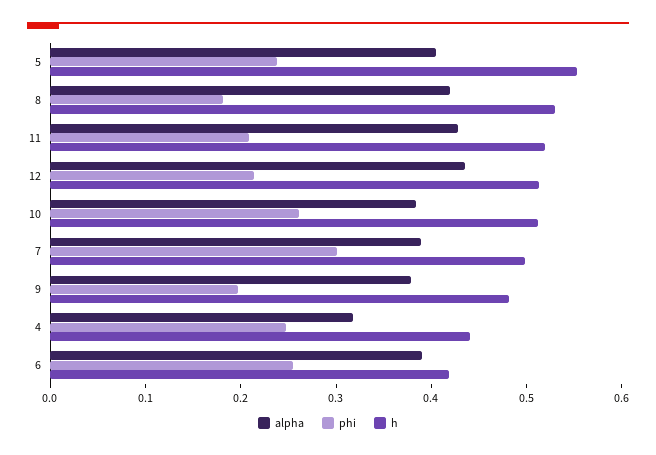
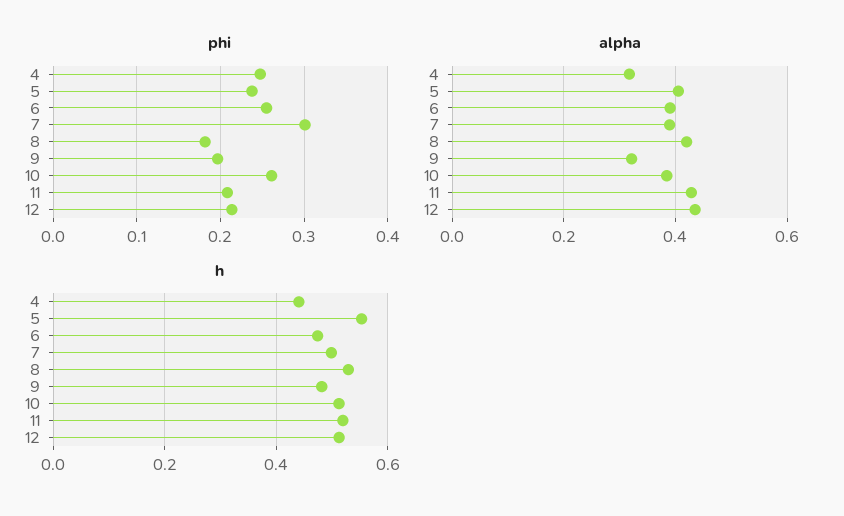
alpha, 9: 0.38 -> 0.32
h, 6: 0.42 -> 0.48

